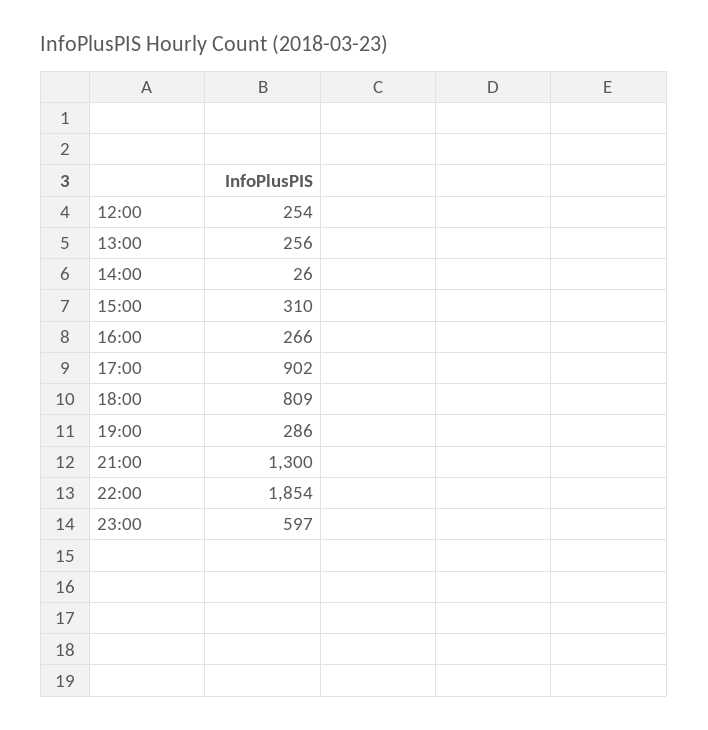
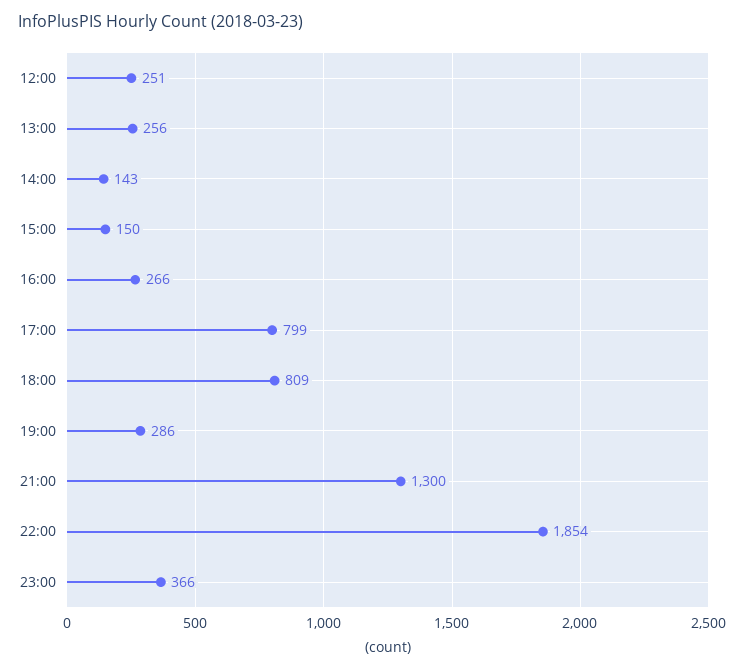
12:00: 254 -> 251
14:00: 26 -> 143
15:00: 310 -> 150
17:00: 902 -> 799
23:00: 597 -> 366

